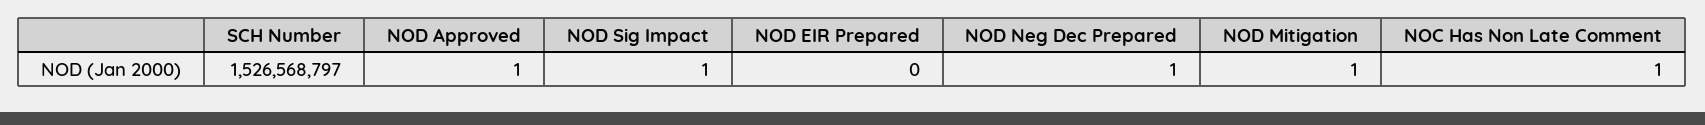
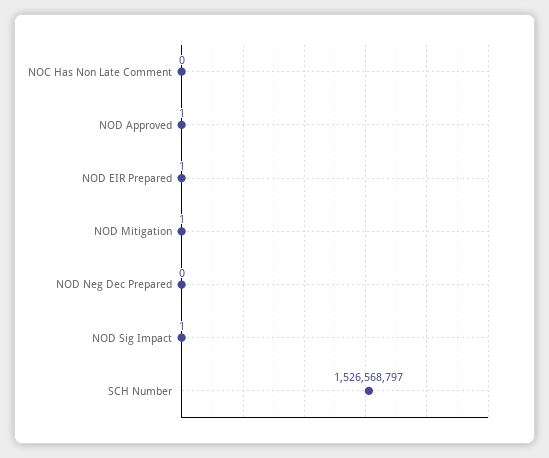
NOD EIR Prepared: 0 -> 1
NOD Neg Dec Prepared: 1 -> 0
NOC Has Non Late Comment: 1 -> 0

